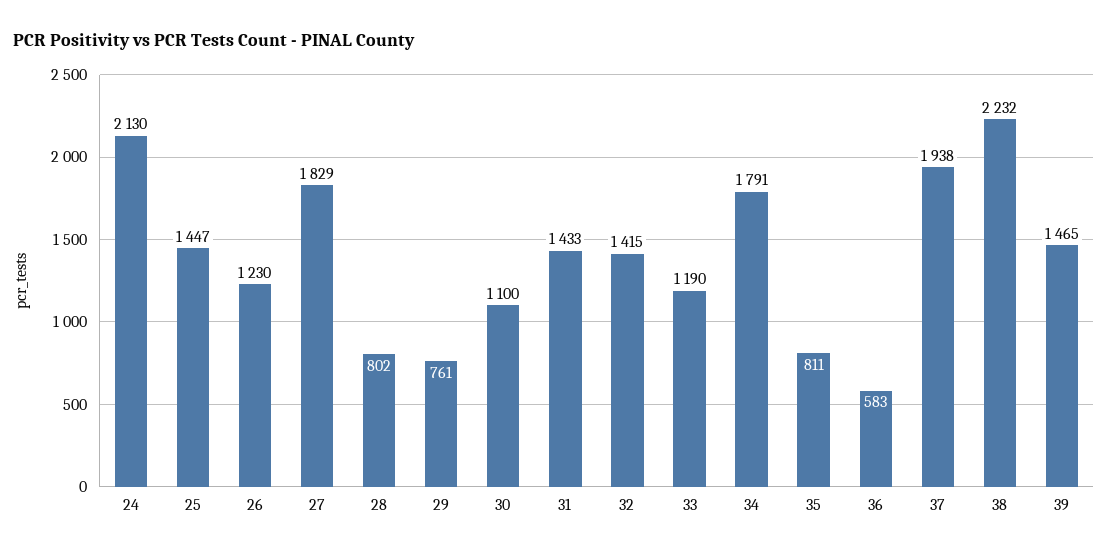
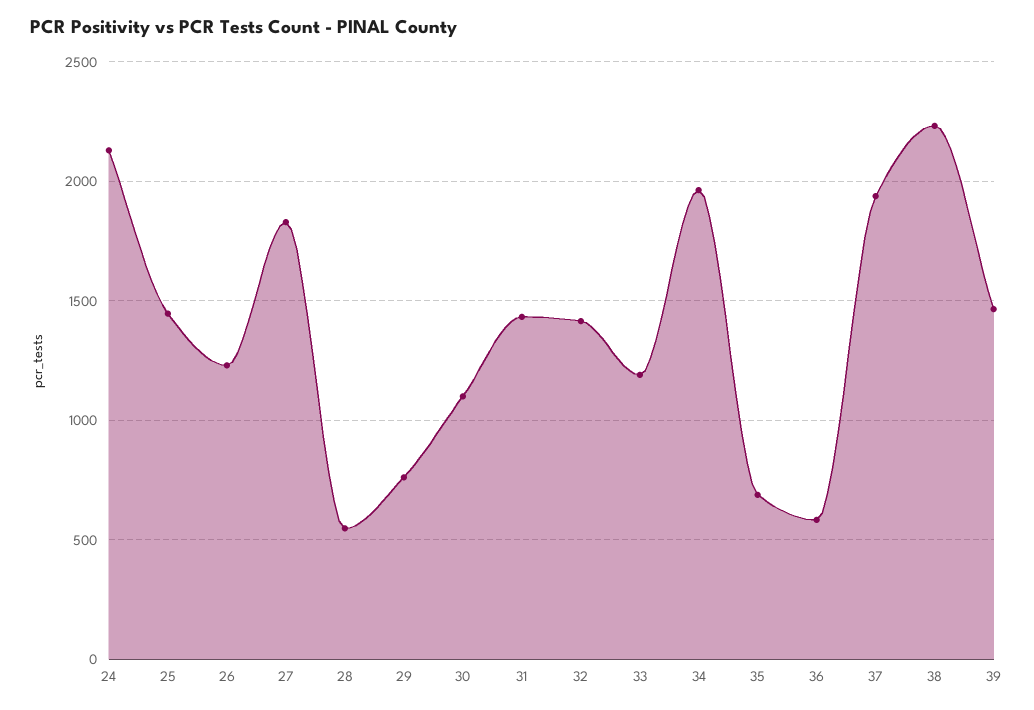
28: 802 -> 550
34: 1791 -> 1950
35: 811 -> 700

